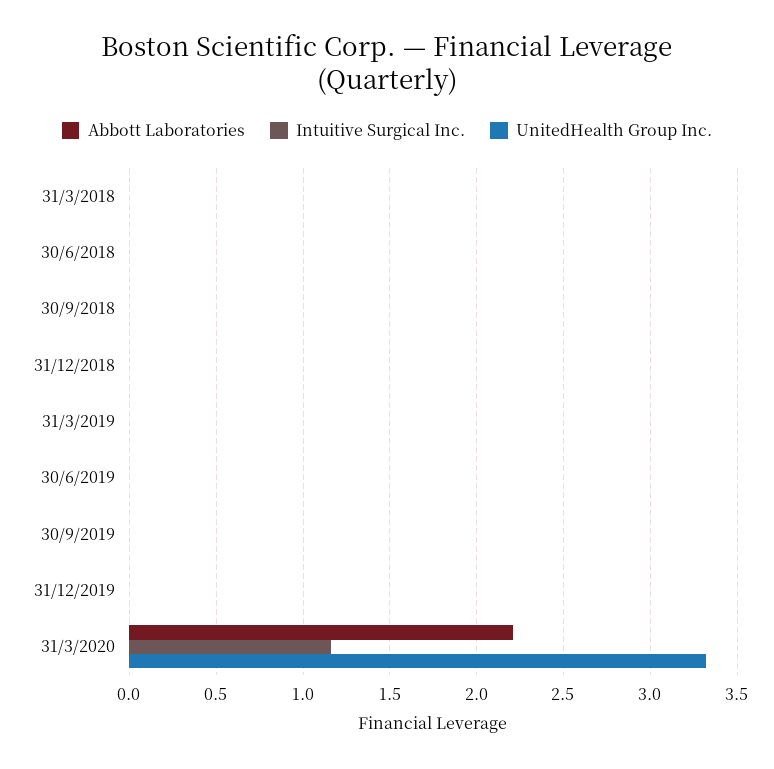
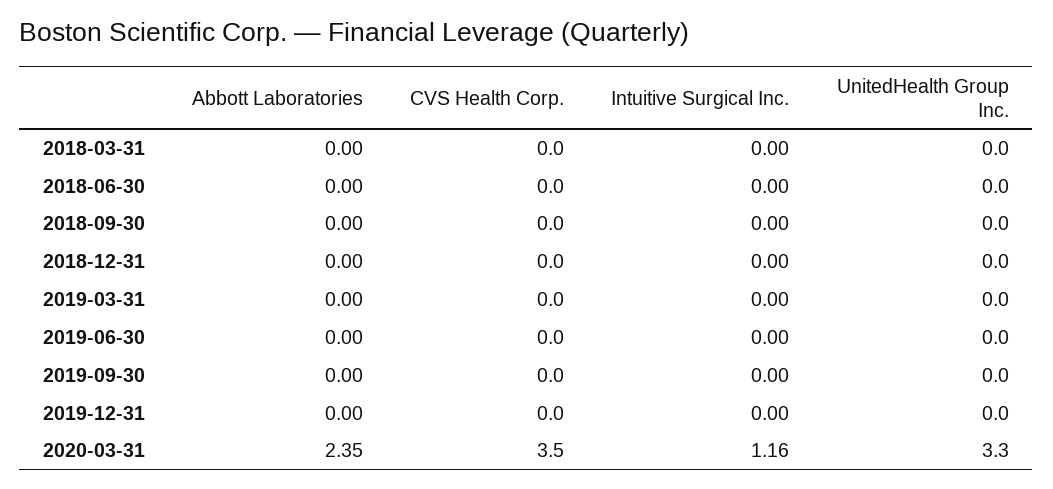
Abbott Laboratories, 31/3/2020: 2.2 -> 2.35
CVS Health Corp., 31/3/2018: none -> 0
CVS Health Corp., 30/6/2018: none -> 0
CVS Health Corp., 30/9/2018: none -> 0
CVS Health Corp., 31/12/2018: none -> 0
CVS Health Corp., 31/3/2019: none -> 0
CVS Health Corp., 30/6/2019: none -> 0
CVS Health Corp., 30/9/2019: none -> 0
CVS Health Corp., 31/12/2019: none -> 0
CVS Health Corp., 31/3/2020: none -> 3.5

